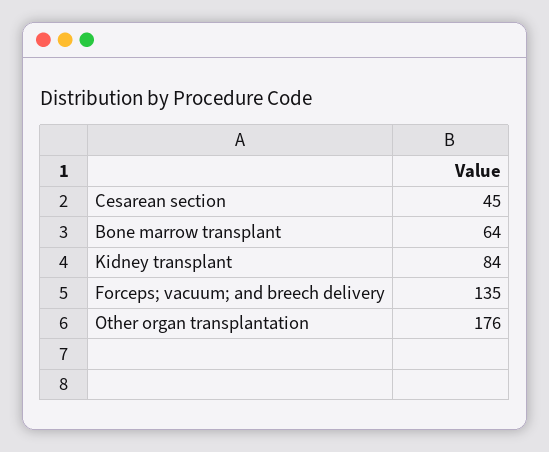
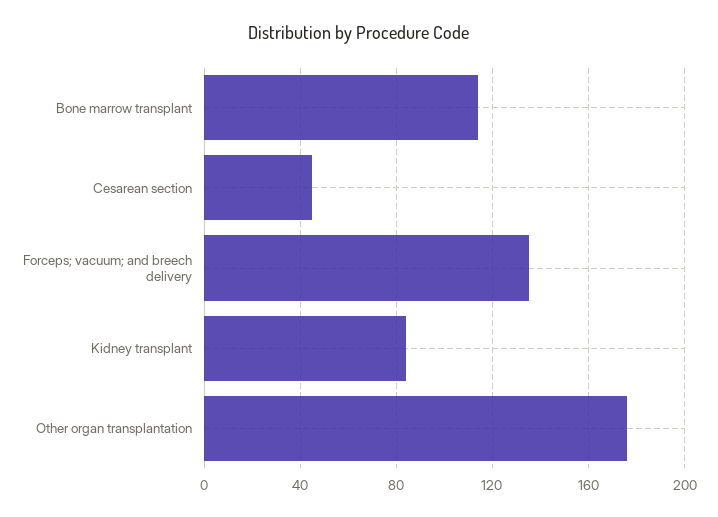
Bone marrow transplant: 64 -> 115

